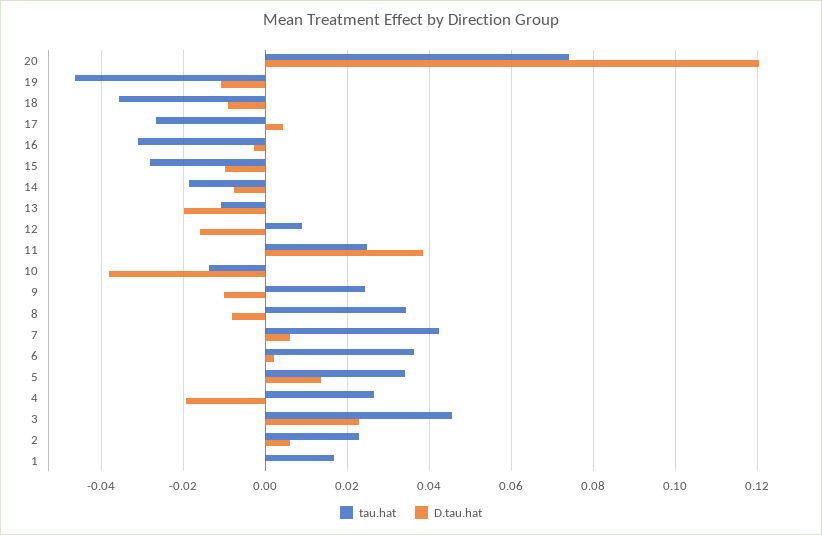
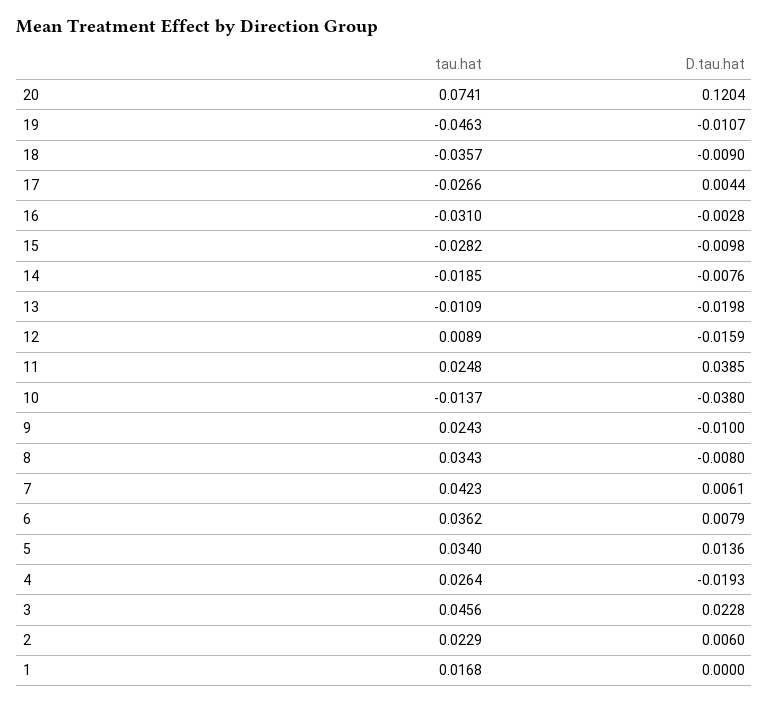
D.tau.hat, 6: 0.002 -> 0.0079

